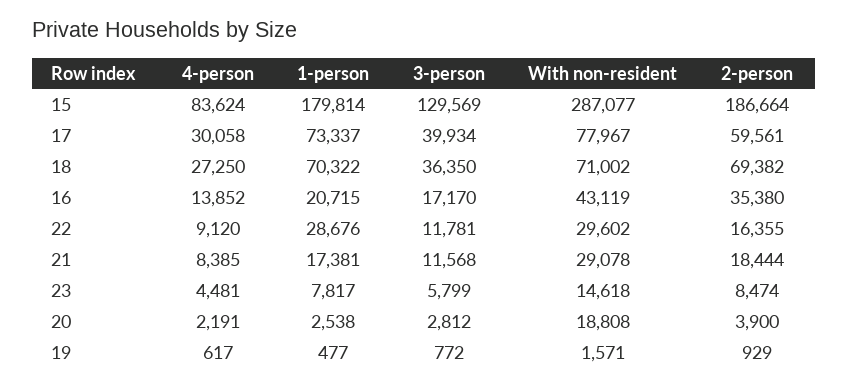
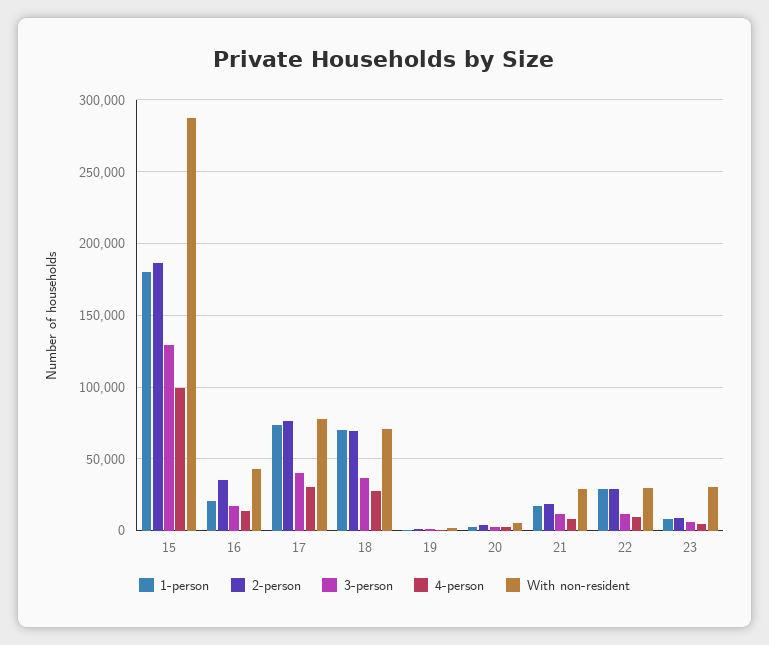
4-person, 15: 83624 -> 100000
2-person, 17: 59561 -> 75000
2-person, 22: 16355 -> 30000
With non-resident, 23: 14618 -> 30000
With non-resident, 20: 18808 -> 5000

